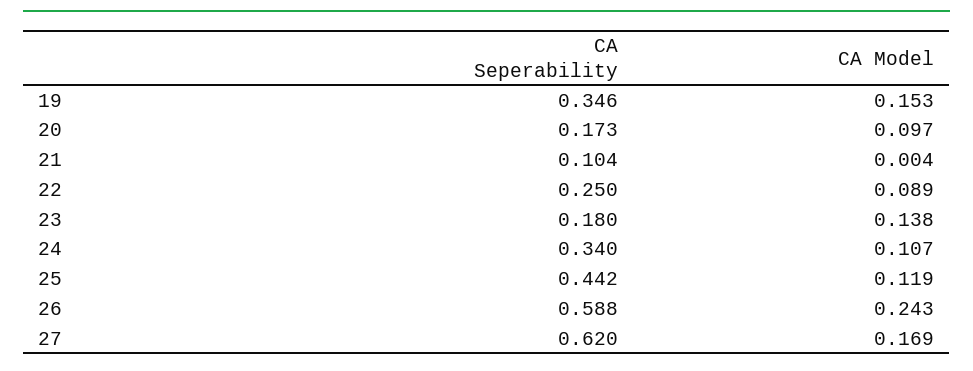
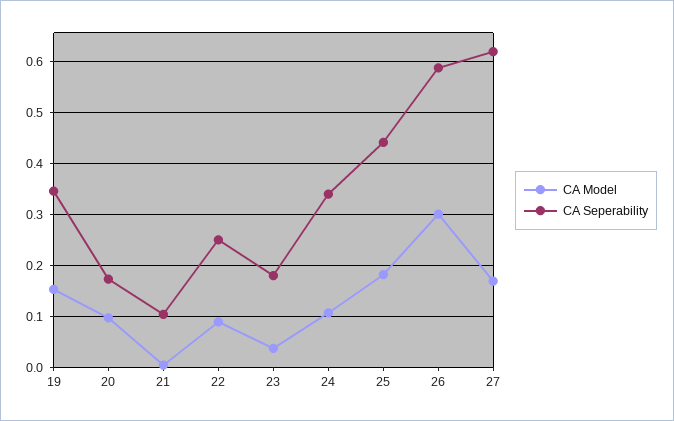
CA Model, 23: 0.138 -> 0.04
CA Model, 25: 0.119 -> 0.18
CA Model, 26: 0.243 -> 0.3

